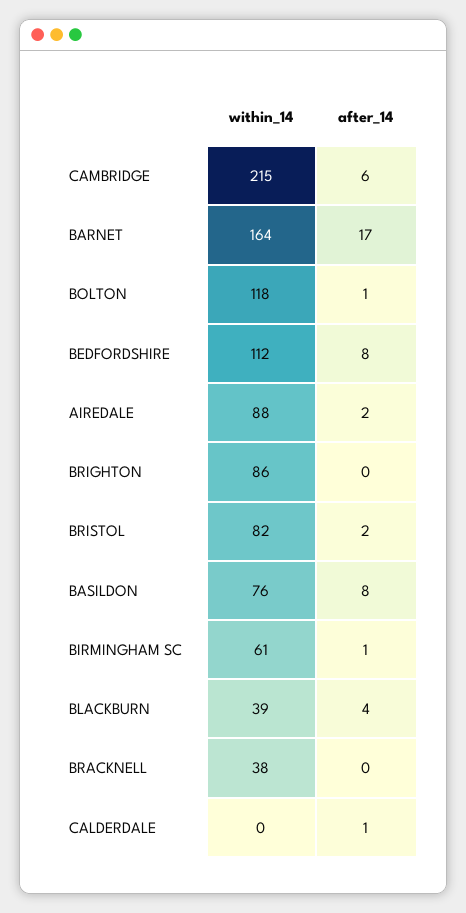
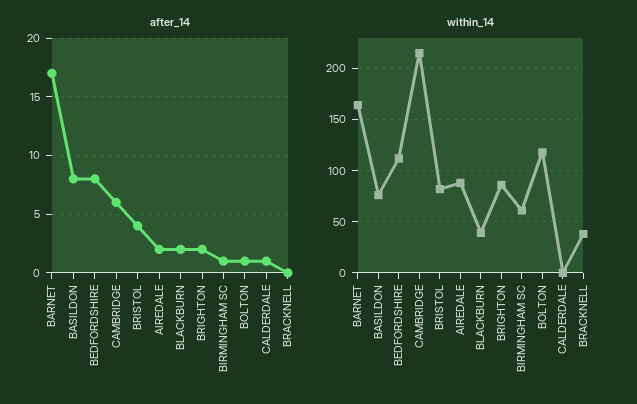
after_14, BRIGHTON: 0 -> 2
after_14, BRISTOL: 2 -> 4
after_14, BLACKBURN: 4 -> 2

